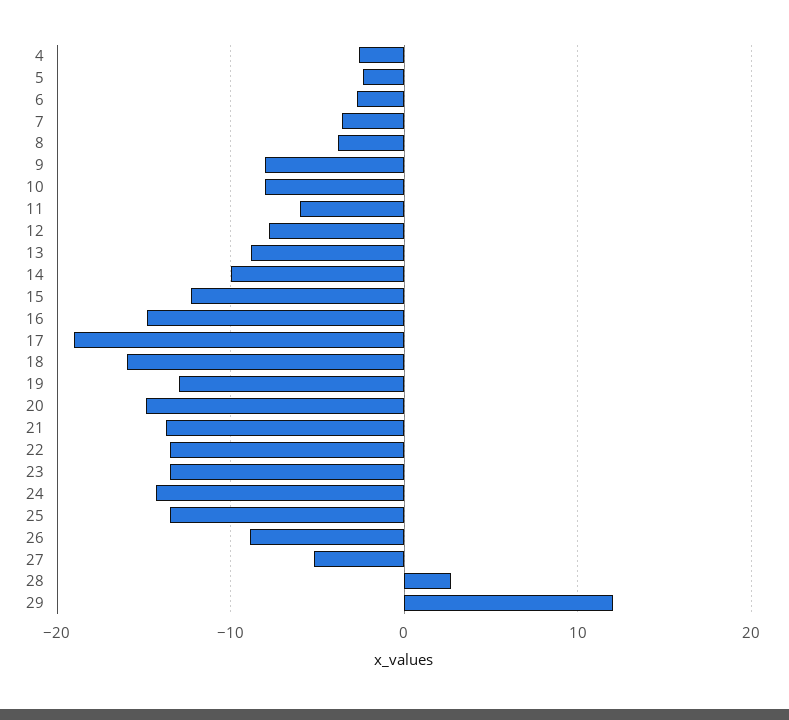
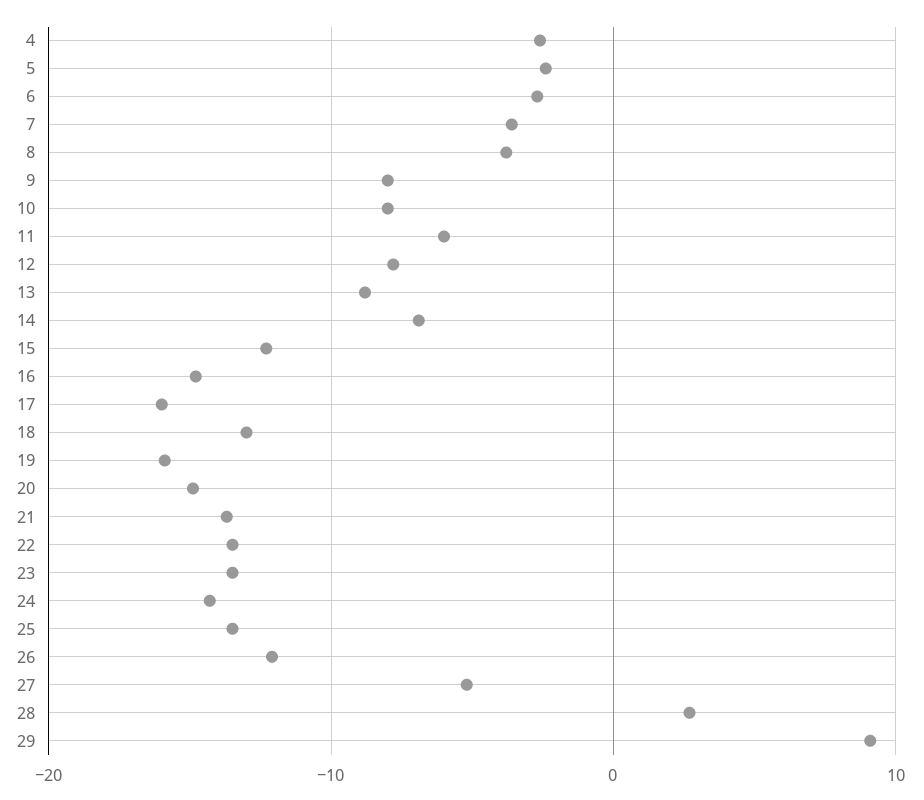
14: -10 -> -7
17: -19 -> -16
18: -16 -> -13
19: -13 -> -16
26: -9 -> -12
29: 12 -> 9

